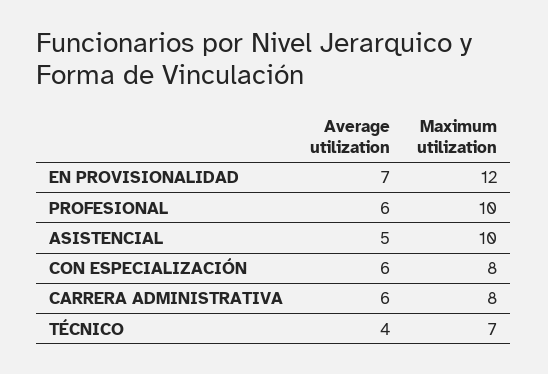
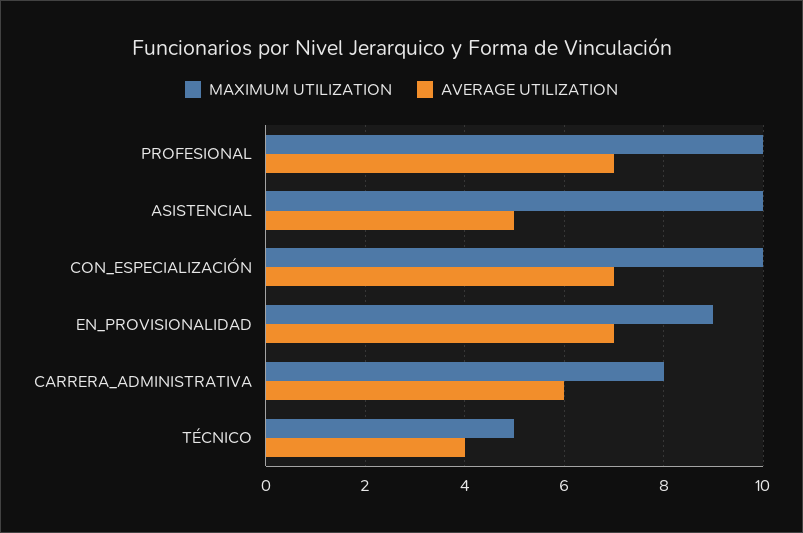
Maximum utilization, EN PROVISIONALIDAD: 12 -> 9
Average utilization, PROFESIONAL: 6 -> 7
Average utilization, CON ESPECIALIZACIÓN: 6 -> 7
Maximum utilization, CON ESPECIALIZACIÓN: 8 -> 10
Maximum utilization, TÉCNICO: 7 -> 5

